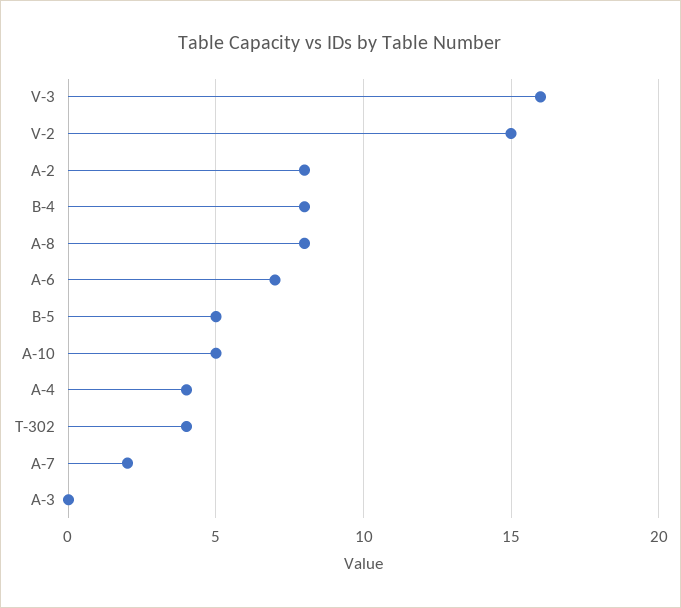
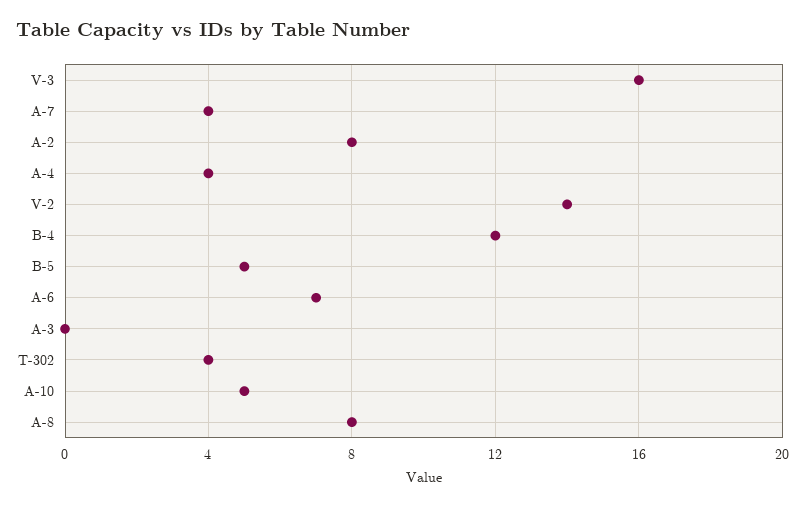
V-2: 15 -> 14
B-4: 8 -> 12
A-7: 2 -> 4

